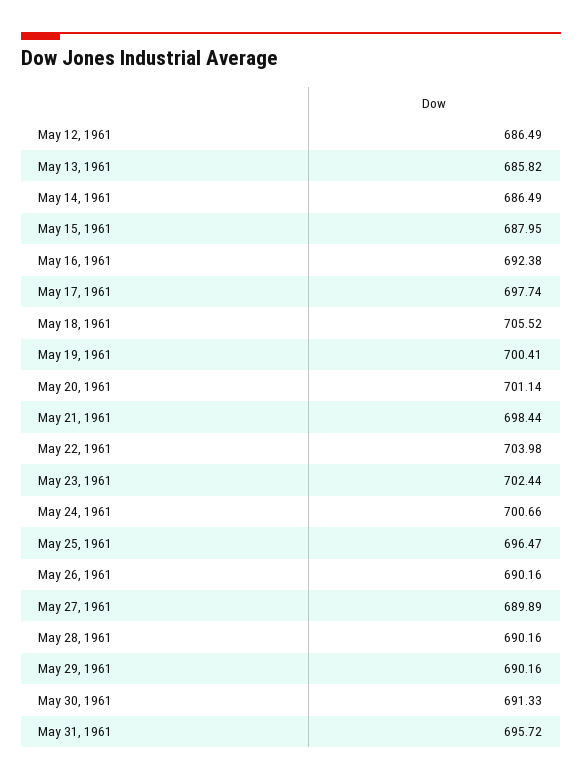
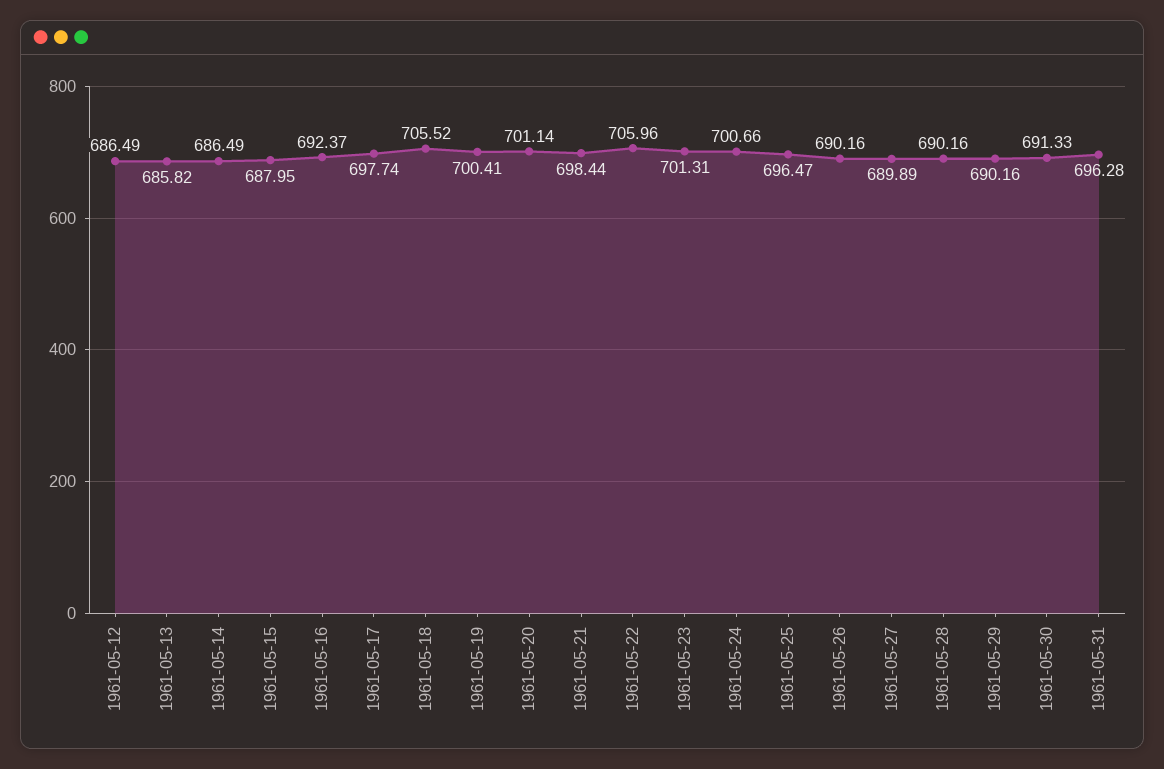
May 16, 1961: 692.38 -> 692.37
May 22, 1961: 703.98 -> 705.96
May 23, 1961: 702.44 -> 701.31
May 31, 1961: 695.72 -> 696.28

